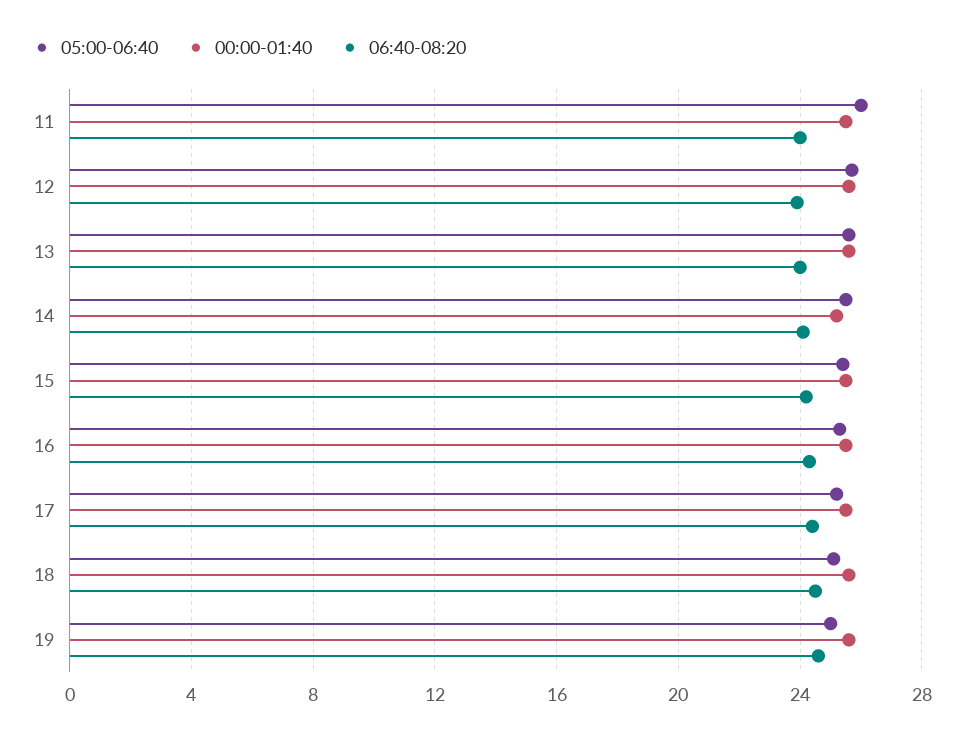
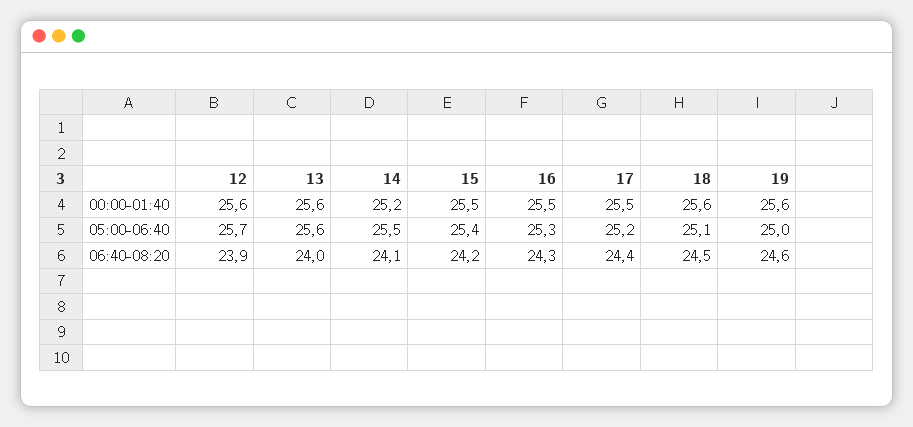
05:00-06:40, 11: 26 -> none
00:00-01:40, 11: 25.5 -> none
06:40-08:20, 11: 24 -> none

